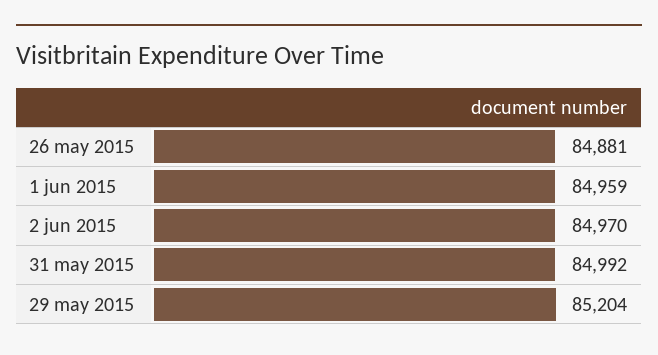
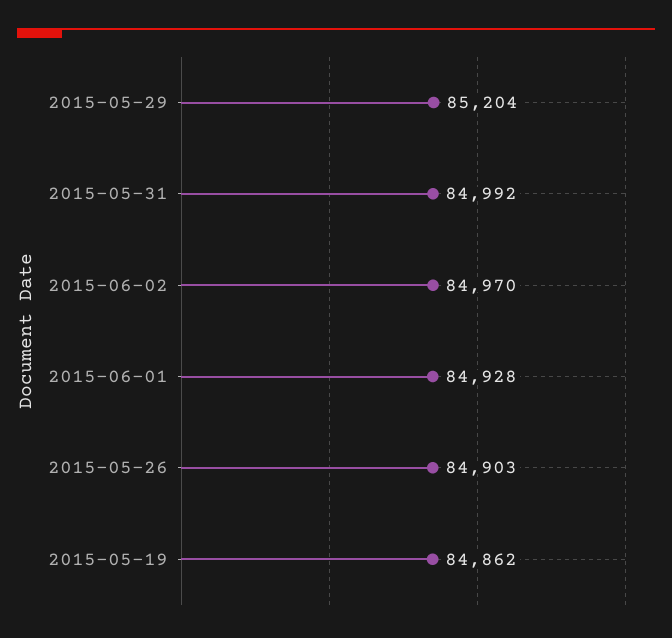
26 may 2015: 84881 -> 84903
1 jun 2015: 84959 -> 84928
2015-05-19: none -> 84862

